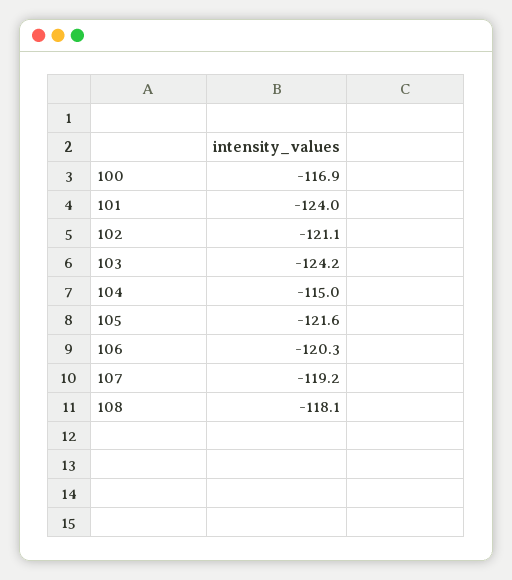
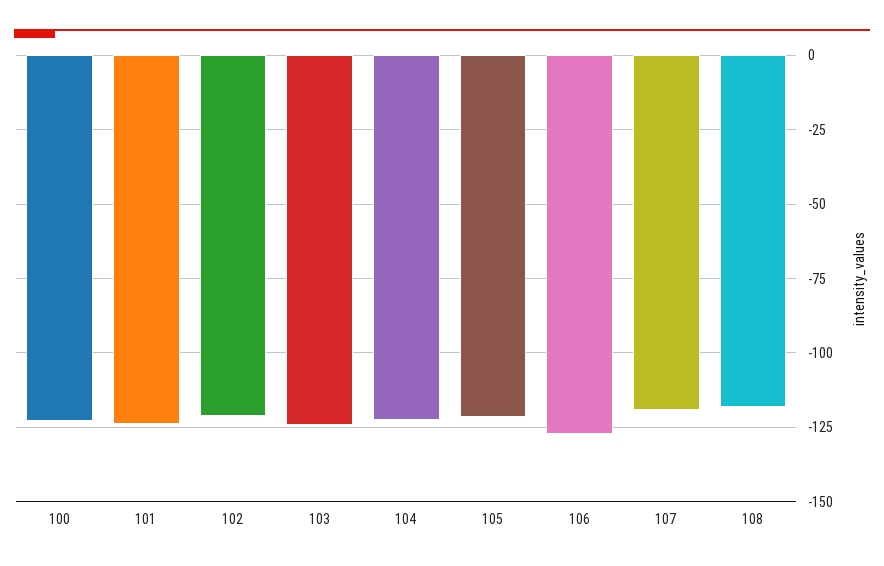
100: -116.9 -> -122.5
104: -115 -> -122.5
106: -120.3 -> -127.5

